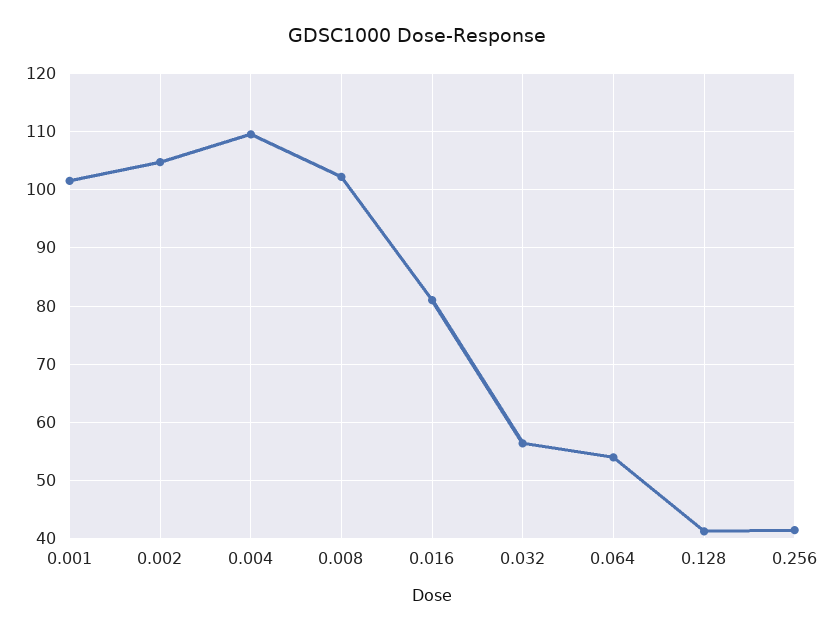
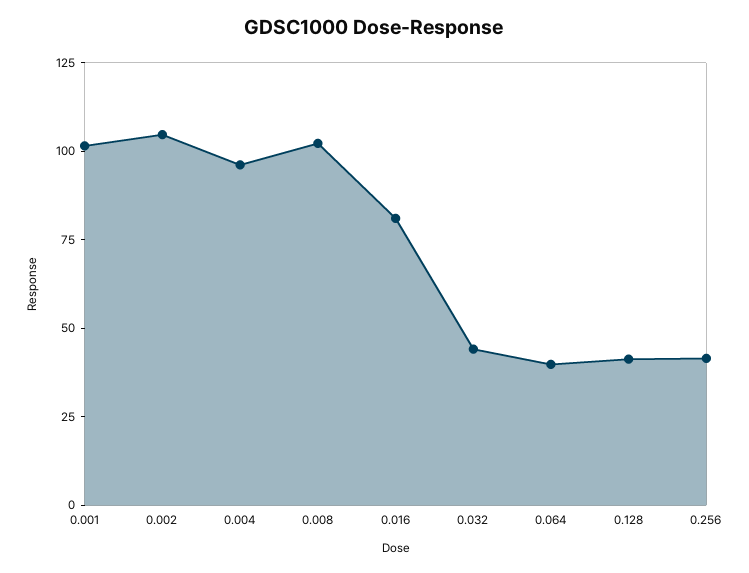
0.004: 110 -> 95
0.032: 56 -> 45
0.064: 54 -> 40

